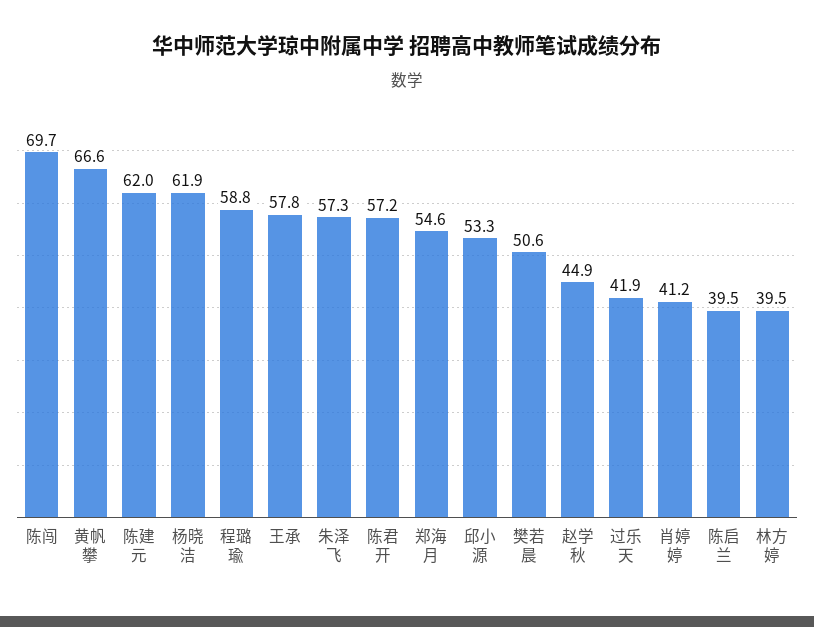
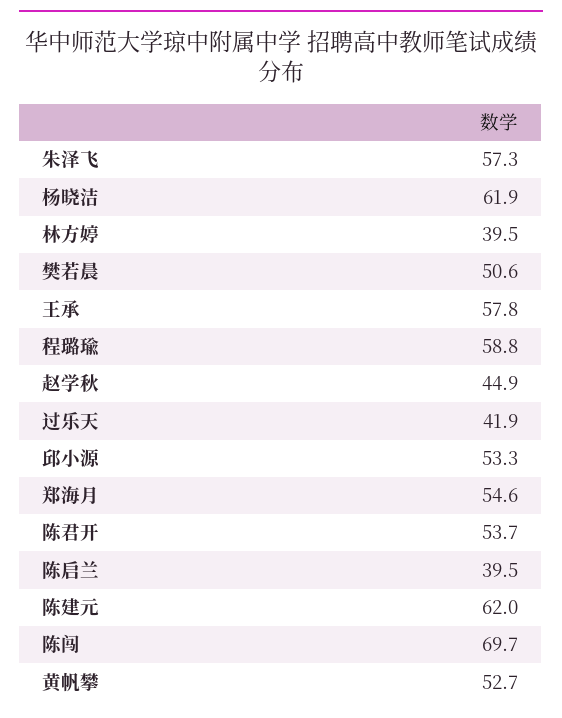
黄帆攀: 66.6 -> 52.7
陈君开: 57.2 -> 53.7
肖婷婷: 41.2 -> none

